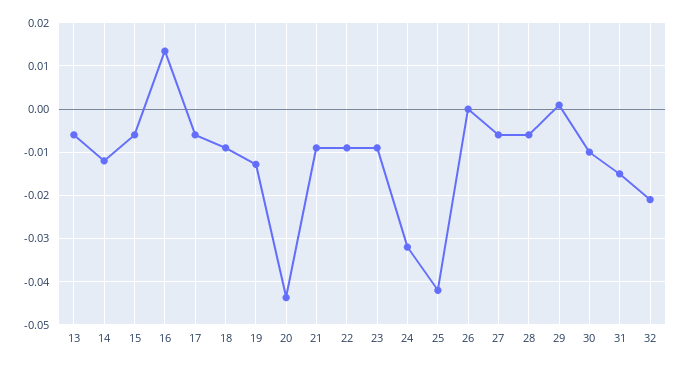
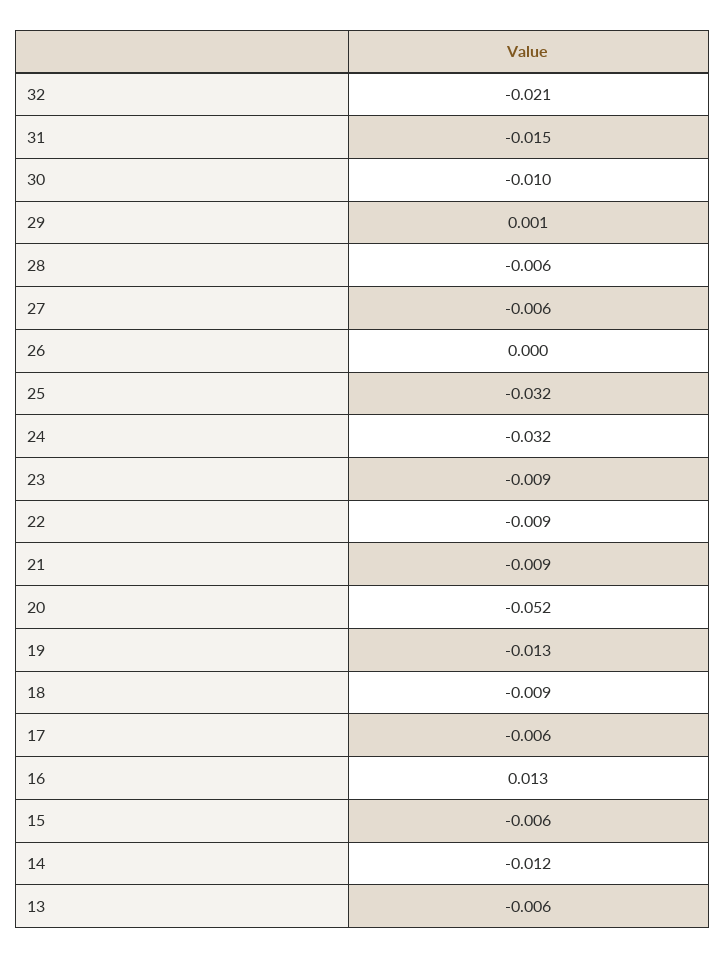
20: -0.044 -> -0.052
25: -0.042 -> -0.032

